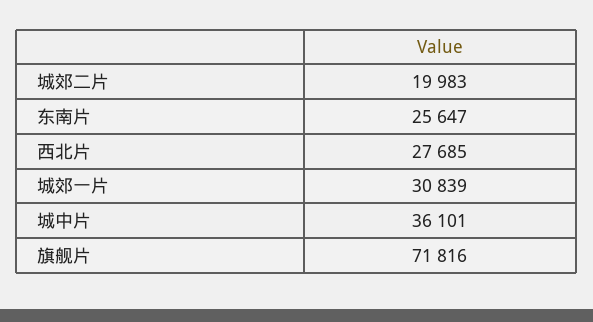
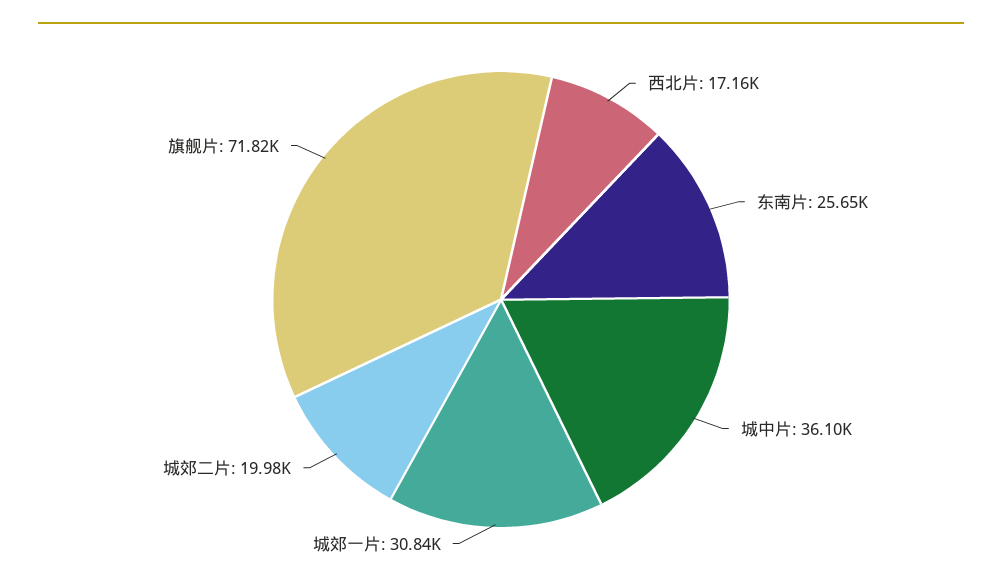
西北片: 27685 -> 17160

